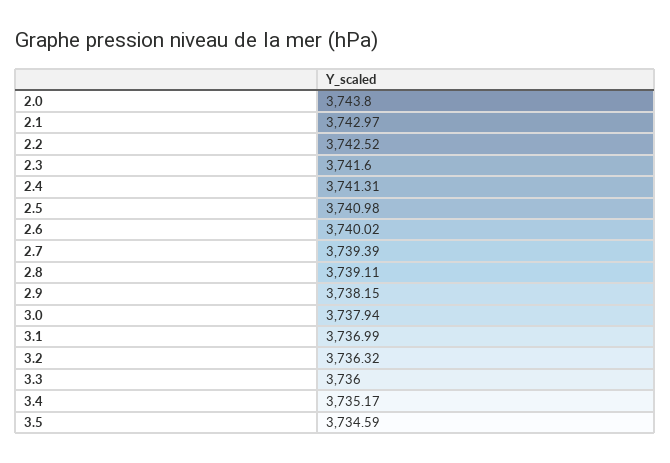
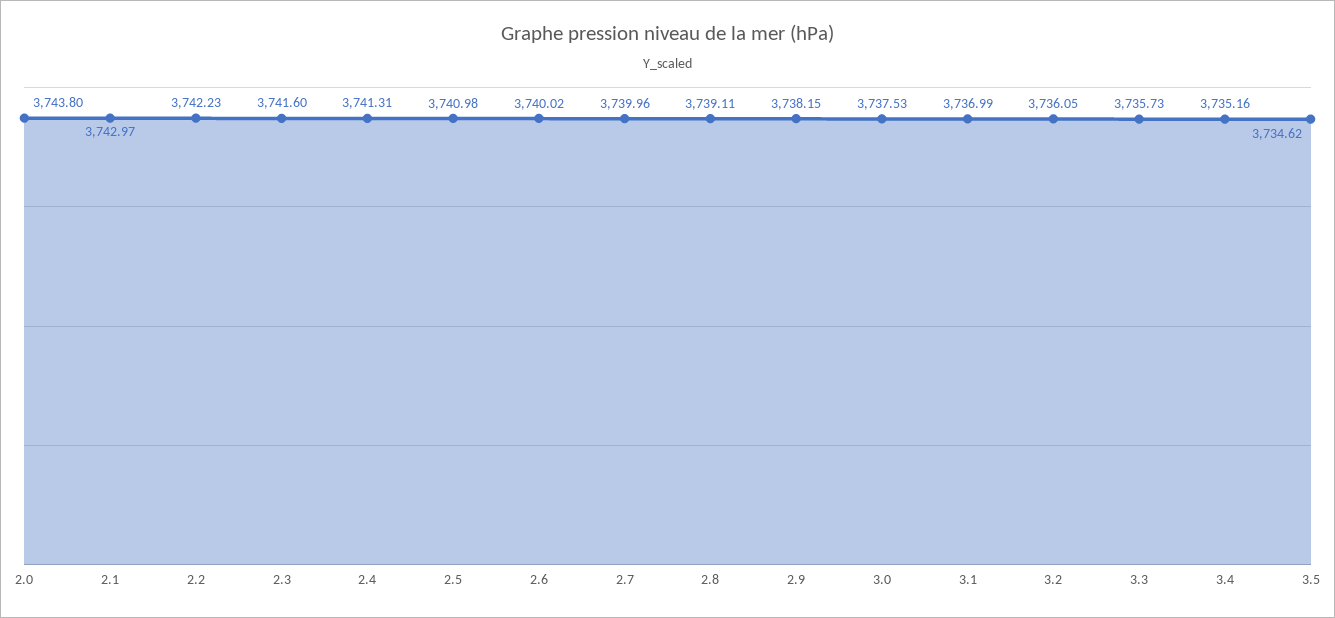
2.2: 3742.52 -> 3742.23
2.7: 3739.39 -> 3739.96
3.0: 3737.94 -> 3737.53
3.2: 3736.32 -> 3736.05
3.3: 3736 -> 3735.73
3.4: 3735.17 -> 3735.16
3.5: 3734.59 -> 3734.62

